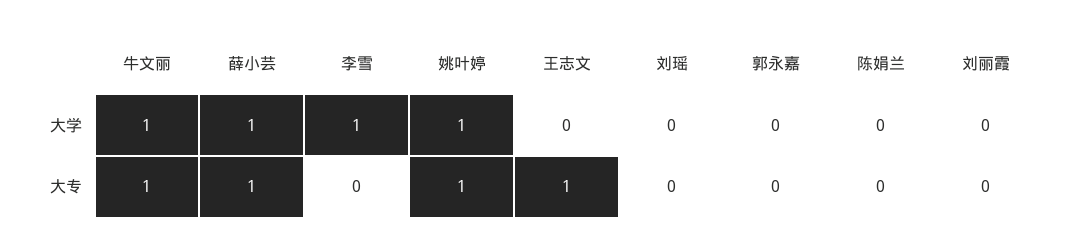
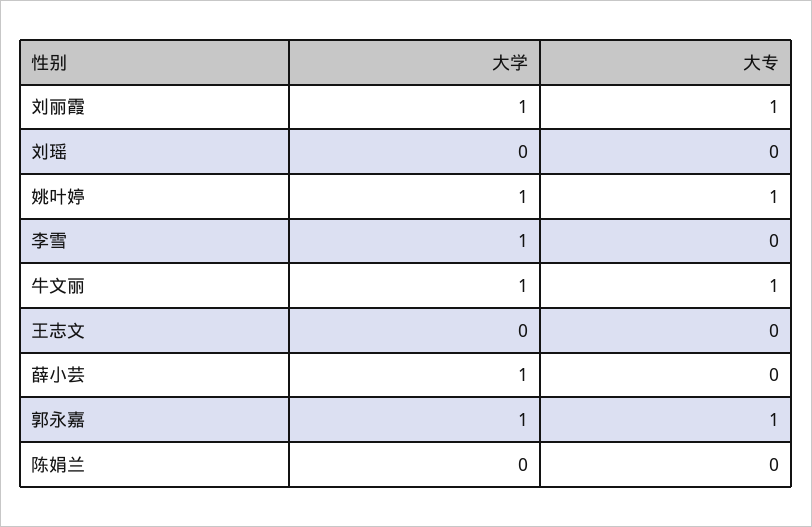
郭永嘉, 大学: 0 -> 1
刘丽霞, 大学: 0 -> 1
薛小芸, 大专: 1 -> 0
王志文, 大专: 1 -> 0
郭永嘉, 大专: 0 -> 1
刘丽霞, 大专: 0 -> 1

